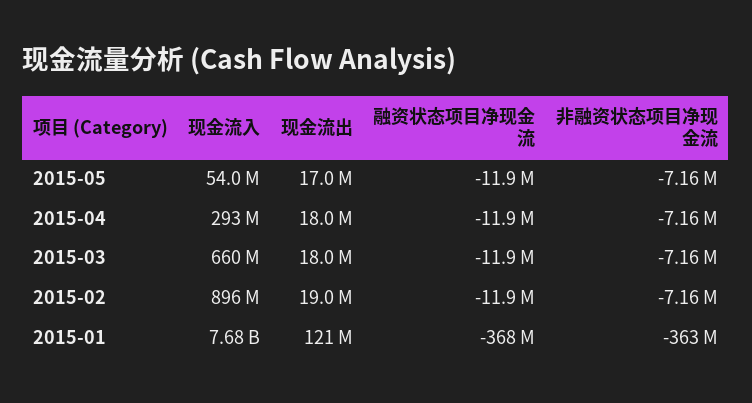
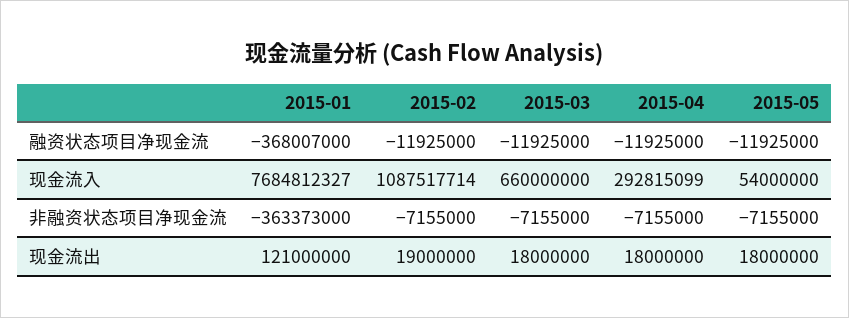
现金流出, 2015-05: 17000000 -> 18000000
现金流入, 2015-02: 896000000 -> 1087517714

